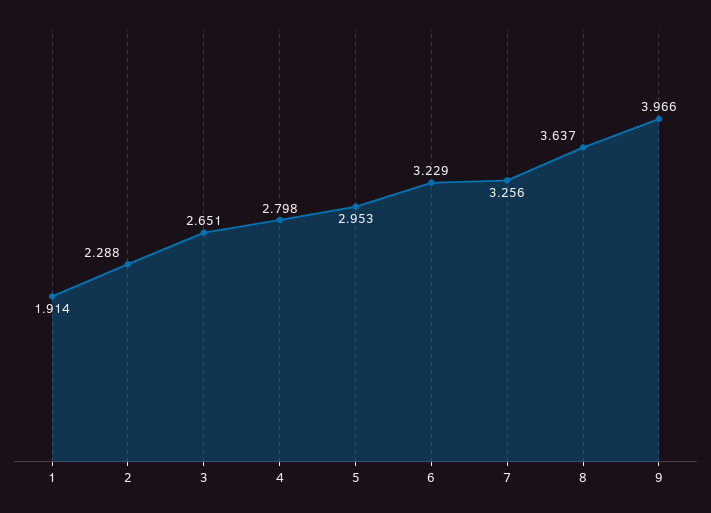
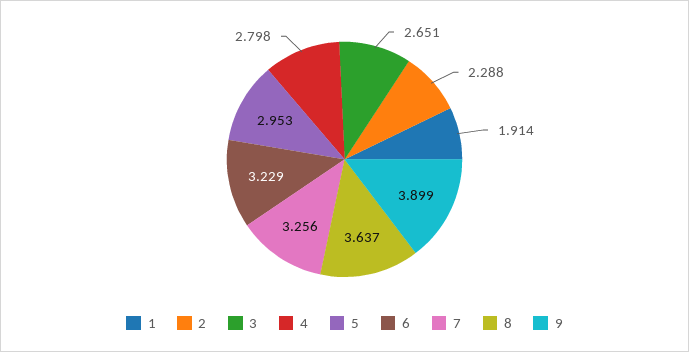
9: 3.966 -> 3.899

